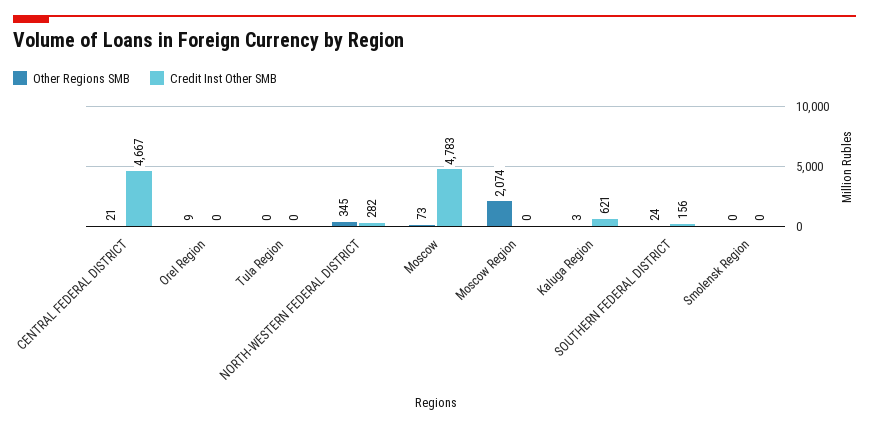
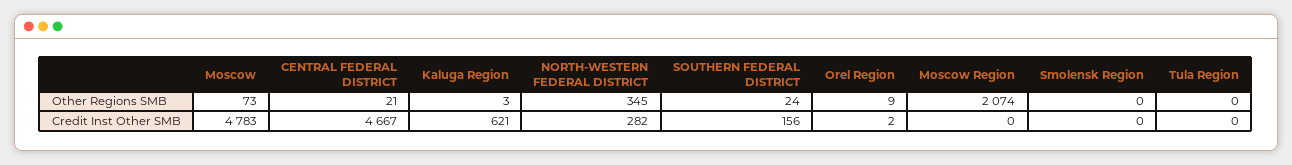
Credit Inst Other SMB, Orel Region: 0 -> 2

